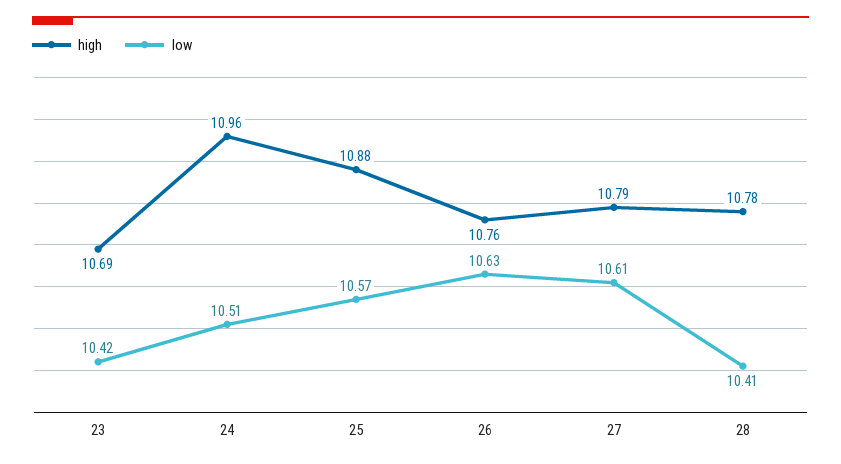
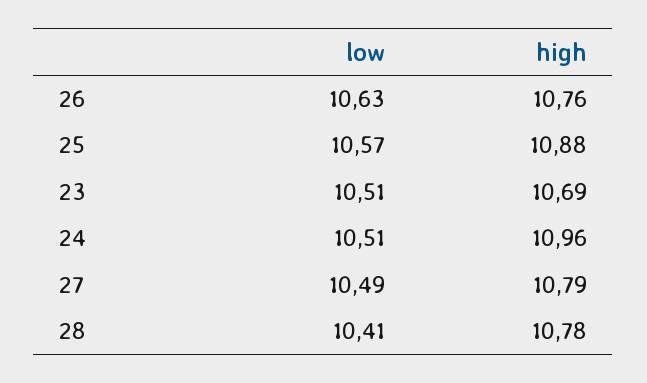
low, 23: 10.42 -> 10.51
low, 27: 10.61 -> 10.49

